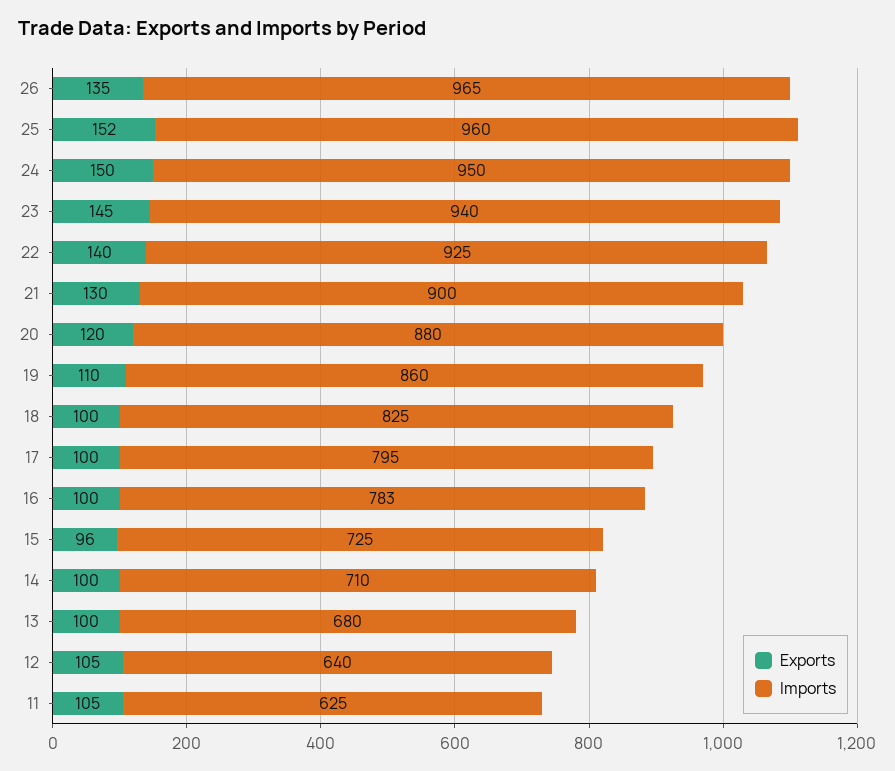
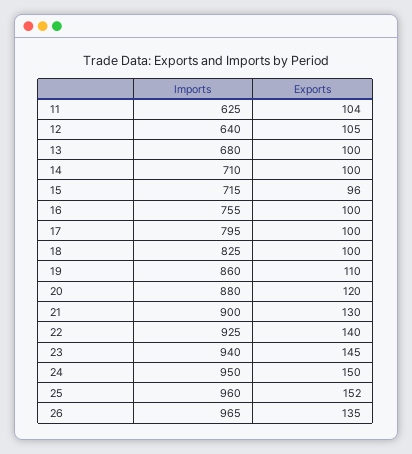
Imports, 16: 783 -> 755
Imports, 15: 725 -> 715
Exports, 11: 105 -> 104

